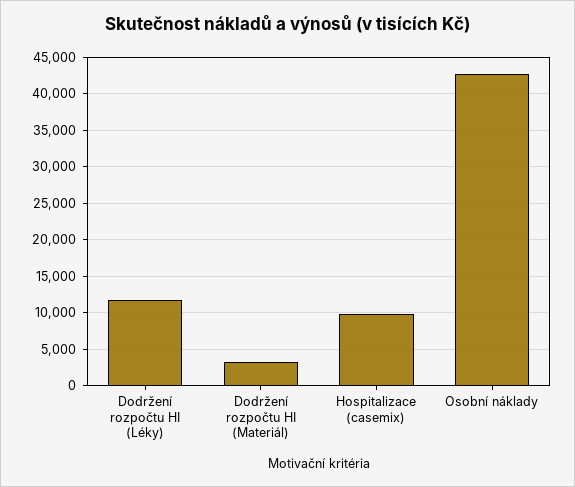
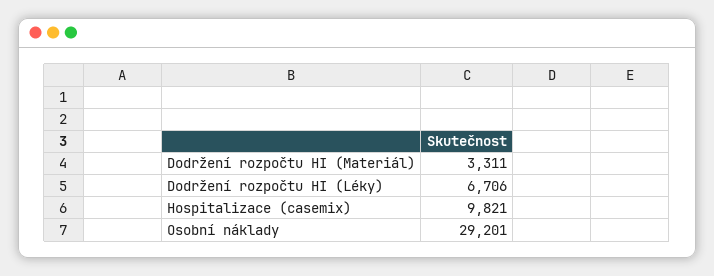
Dodržení rozpočtu HI (Léky): 12000 -> 6706
Osobní náklady: 43000 -> 29201

